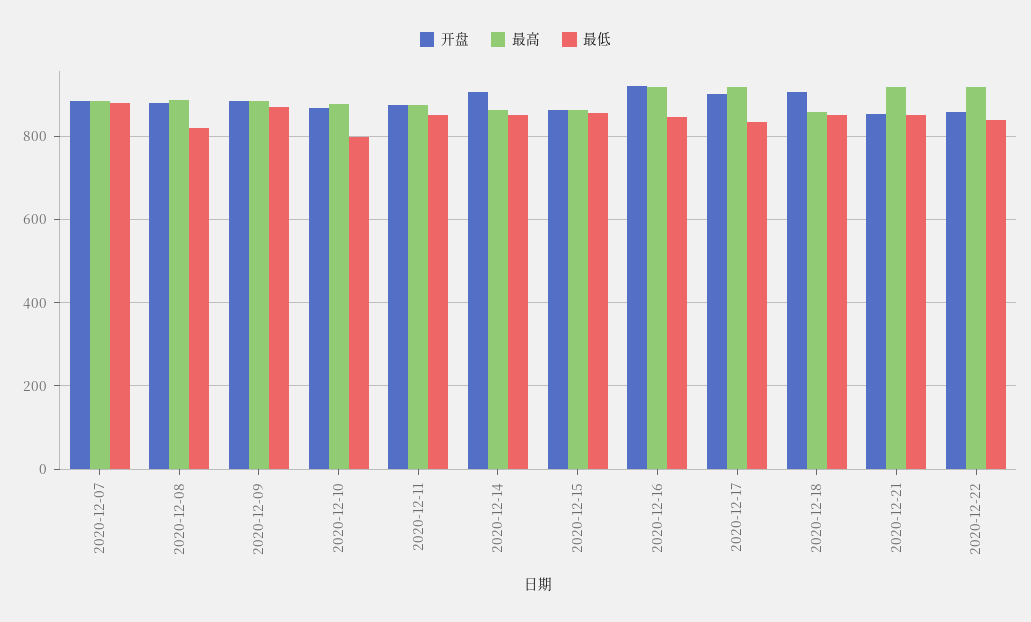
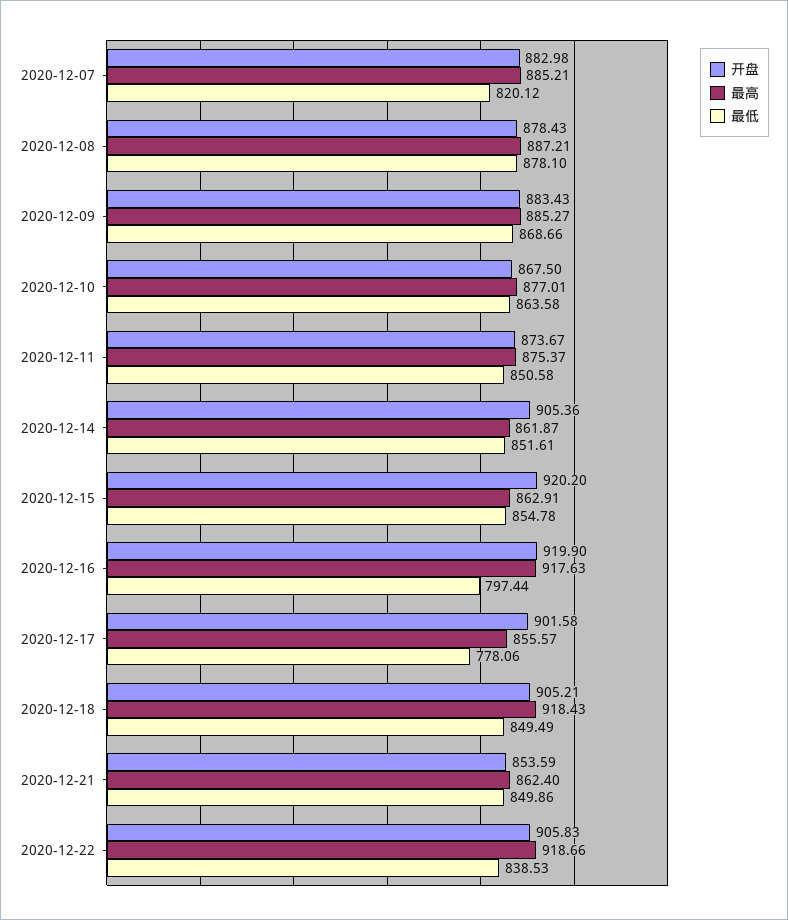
最低, 2020-12-07: 880 -> 820.12
最低, 2020-12-08: 820 -> 878.1
最低, 2020-12-10: 800 -> 863.58
开盘, 2020-12-15: 860 -> 920.2
最低, 2020-12-16: 840 -> 797.44
最高, 2020-12-17: 920 -> 855.57
最低, 2020-12-17: 840 -> 778.06
最高, 2020-12-18: 860 -> 918.43
最高, 2020-12-21: 920 -> 862.4
开盘, 2020-12-22: 860 -> 905.83

